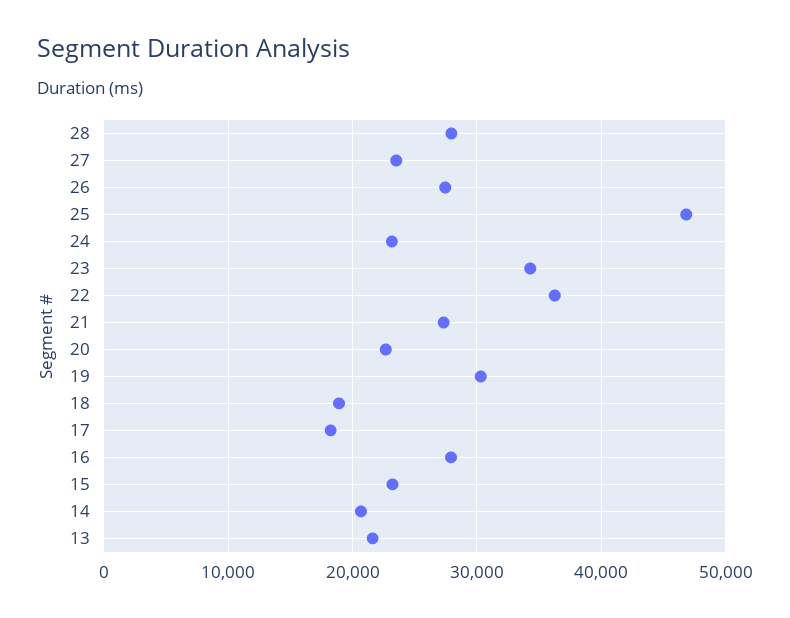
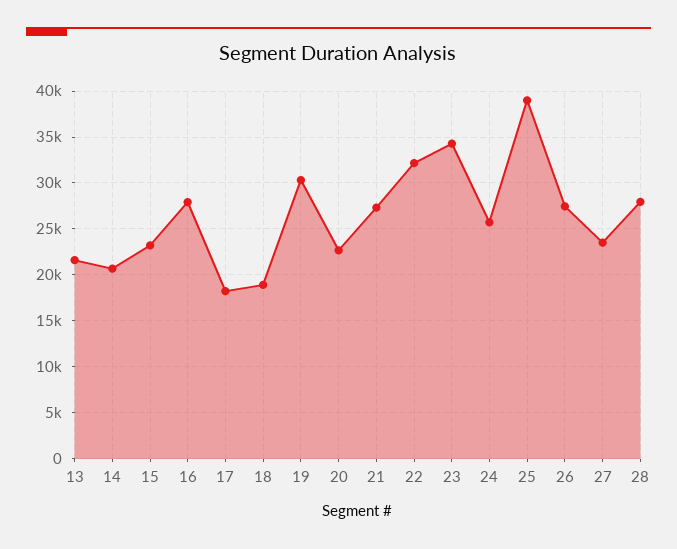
25: 47000 -> 39000
24: 23000 -> 26000
22: 36000 -> 32000

